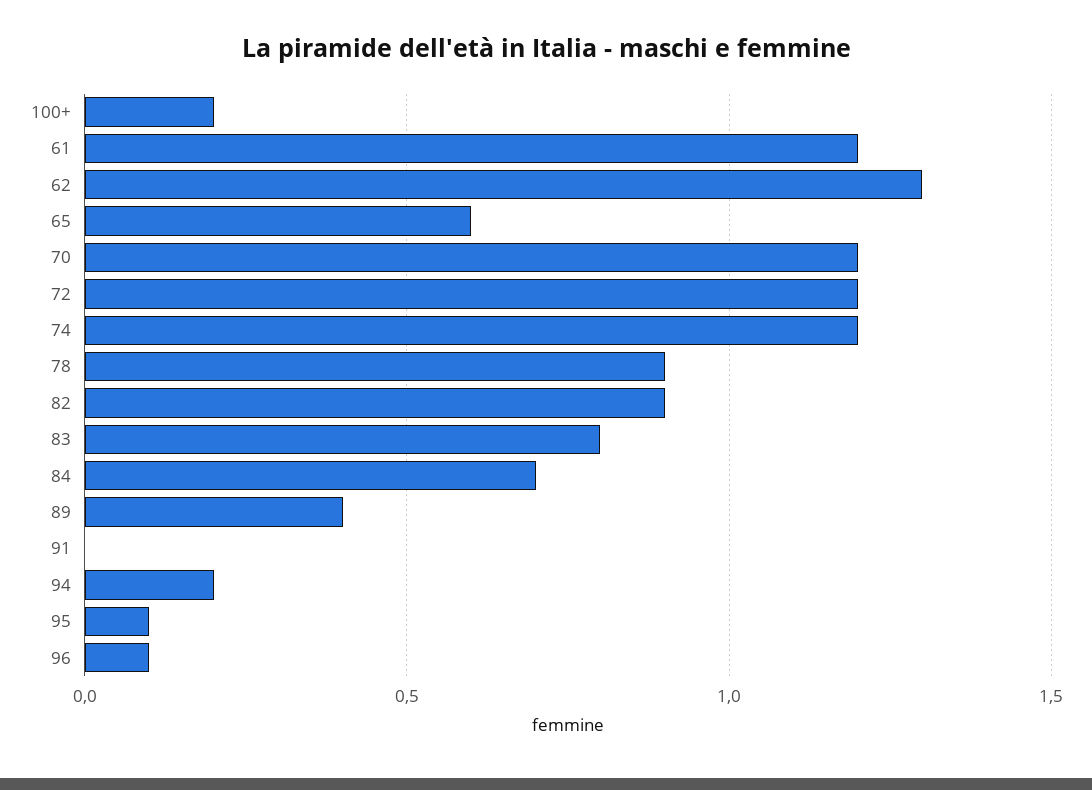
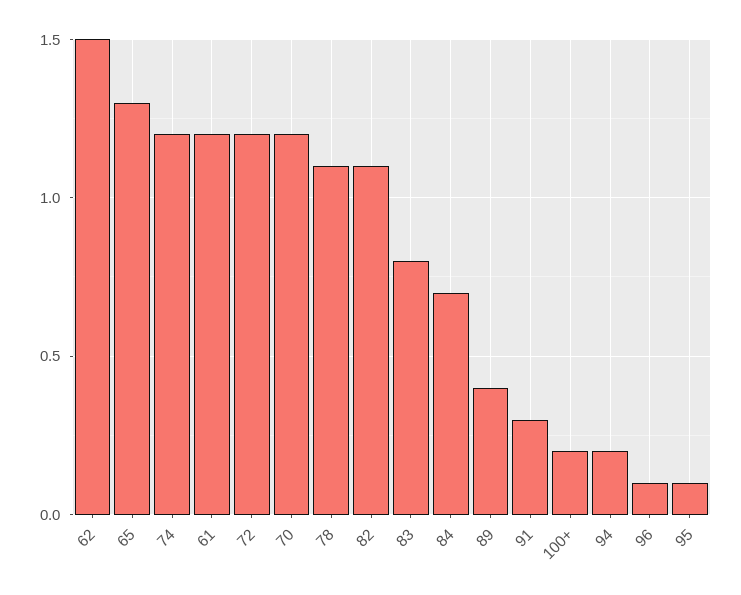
62: 1.3 -> 1.5
65: 0.6 -> 1.3
78: 0.9 -> 1.1
82: 0.9 -> 1.1
91: 0 -> 0.3

